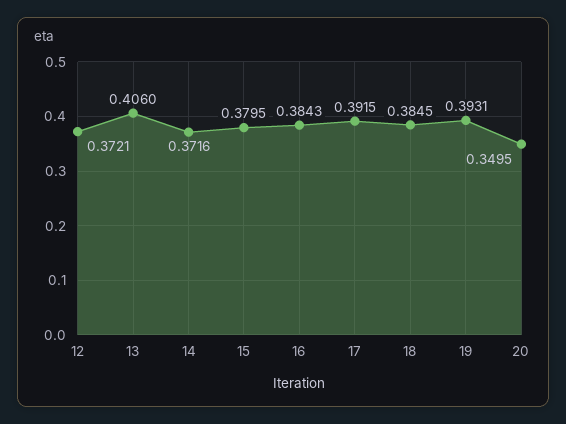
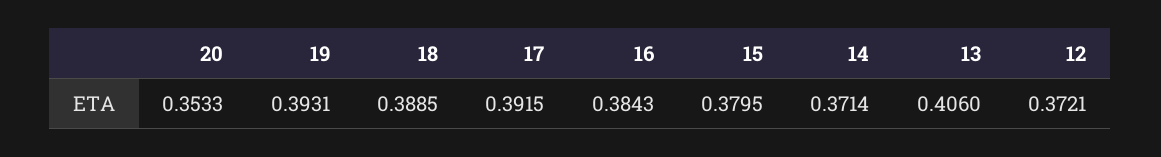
14: 0.3716 -> 0.3714
18: 0.3845 -> 0.3885
20: 0.3495 -> 0.3533

